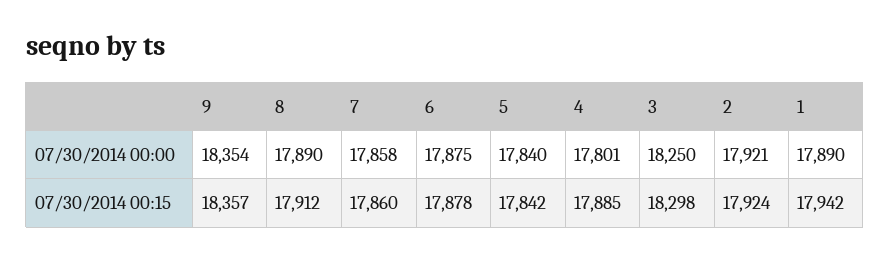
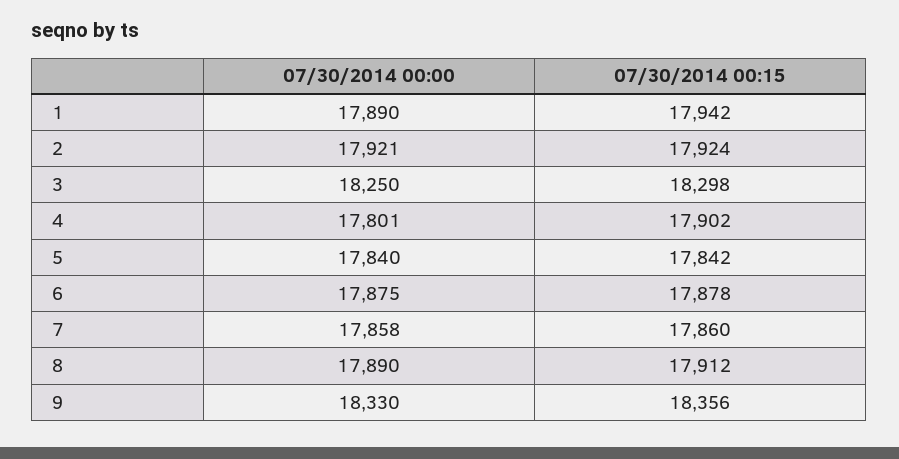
9, 07/30/2014 00:00: 18354 -> 18330
9, 07/30/2014 00:15: 18357 -> 18356
4, 07/30/2014 00:15: 17885 -> 17902

